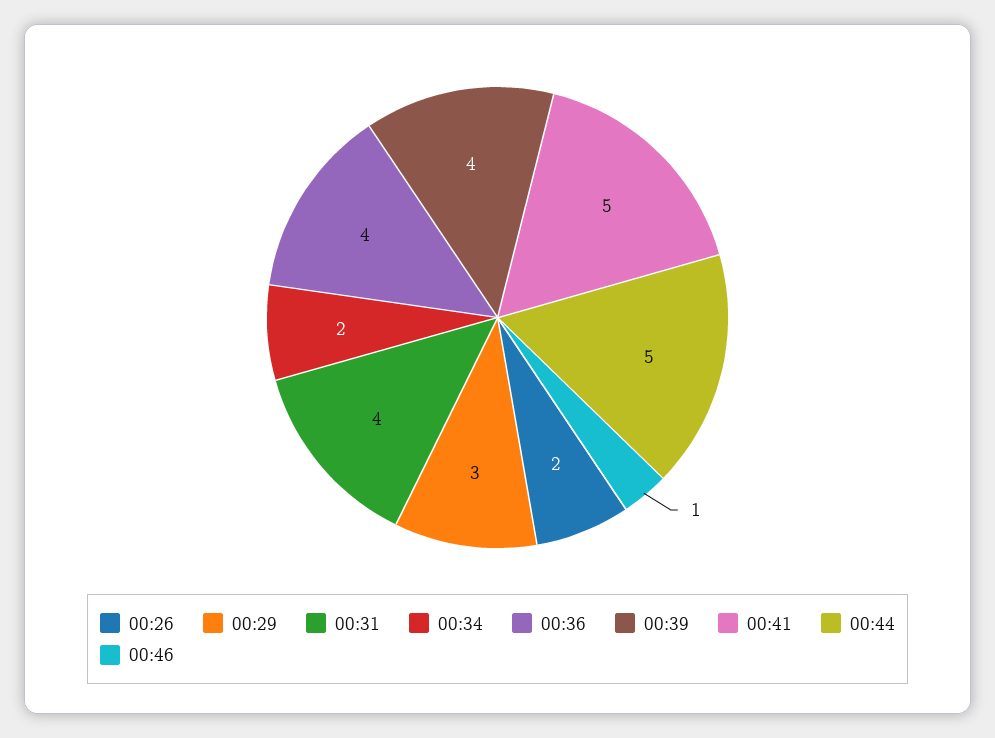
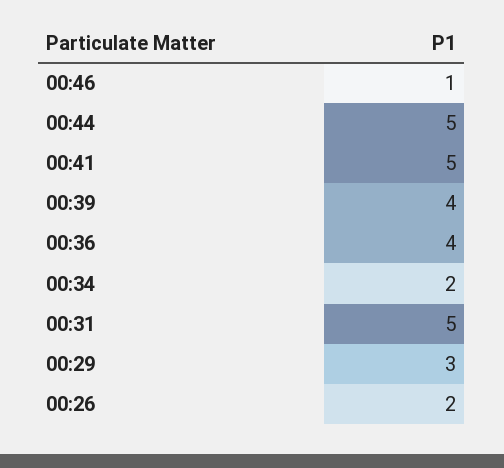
00:31: 4 -> 5

